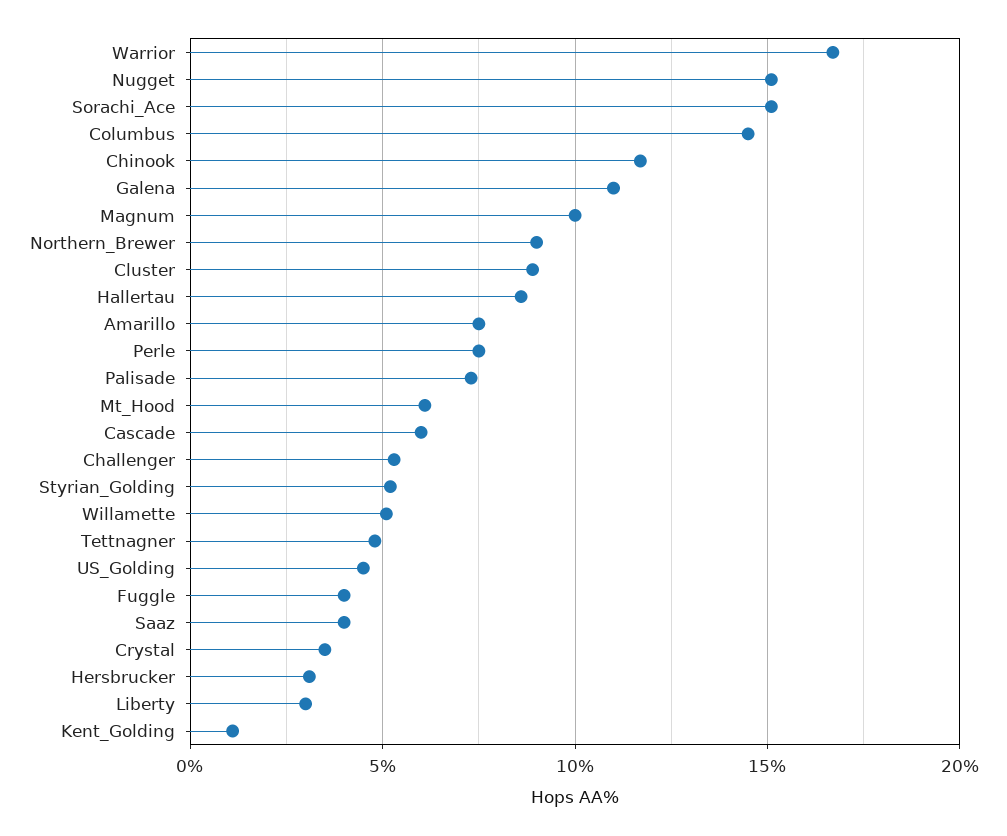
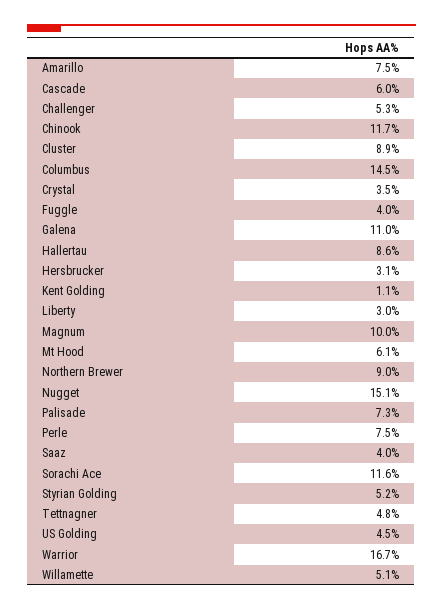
Sorachi_Ace: 15 -> 11.6

